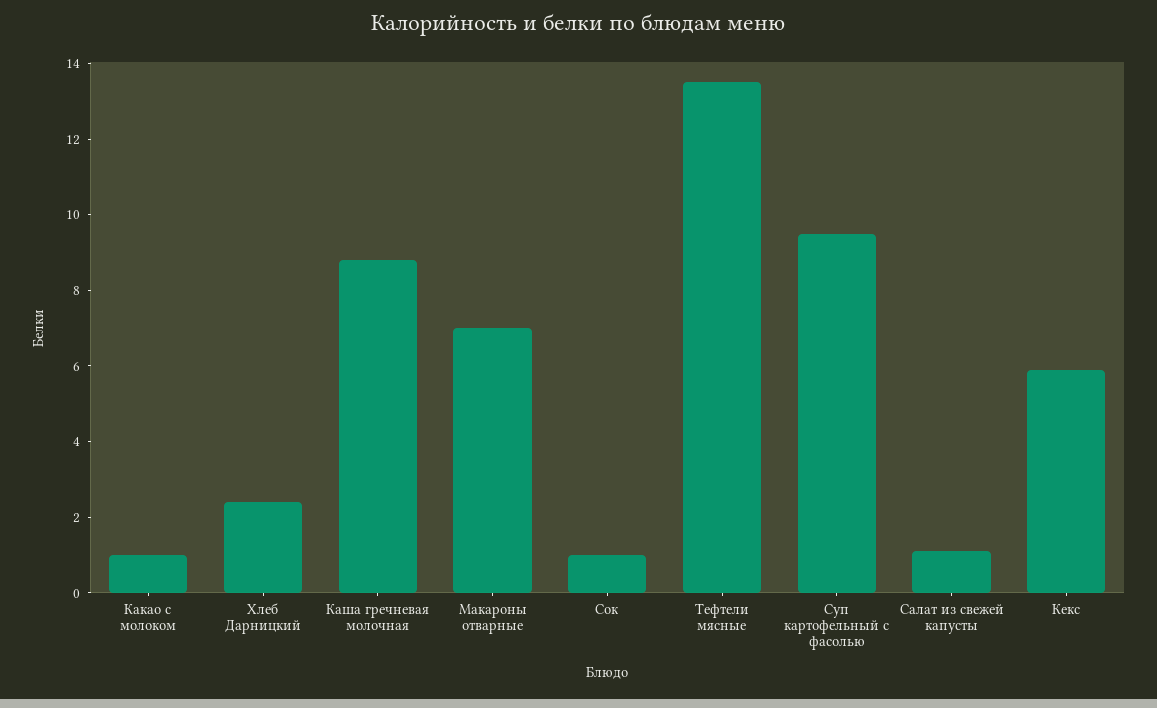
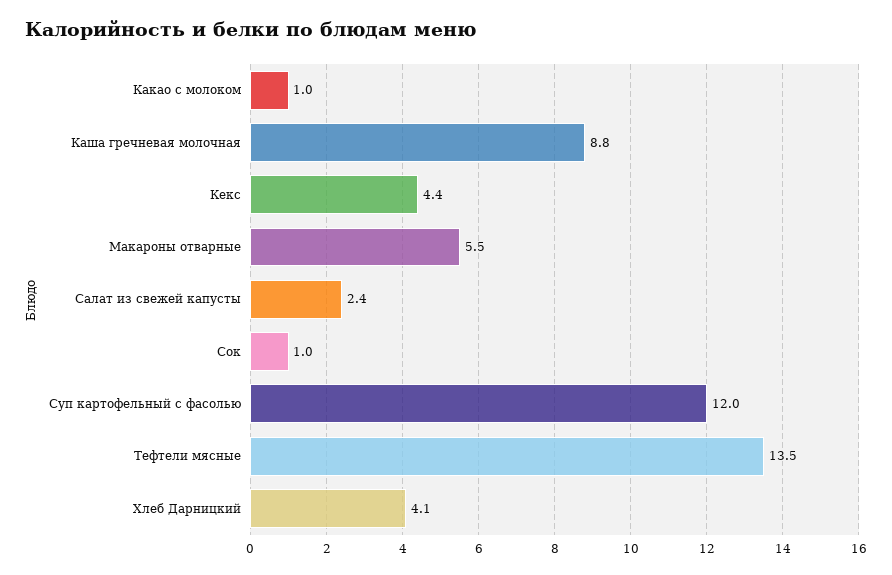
Хлеб Дарницкий: 2.5 -> 4.1
Макароны отварные: 7 -> 5.5
Суп картофельный с фасолью: 9.5 -> 12
Салат из свежей капусты: 1 -> 2.4
Кекс: 6 -> 4.4

